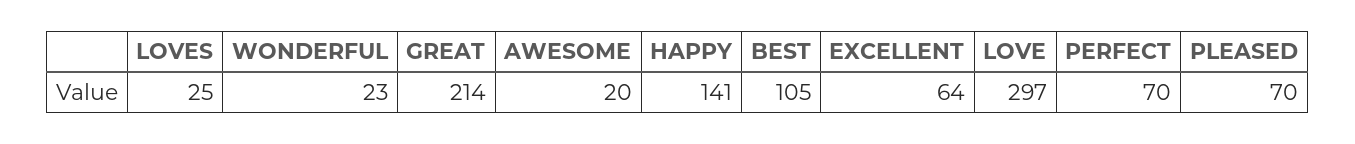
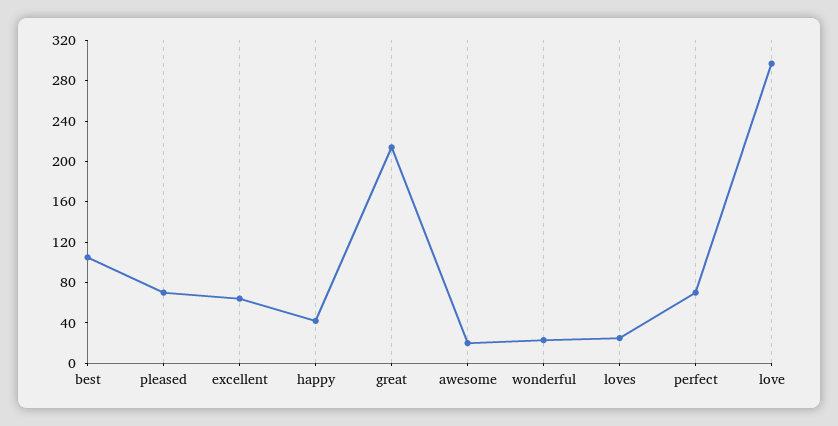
HAPPY: 141 -> 40

